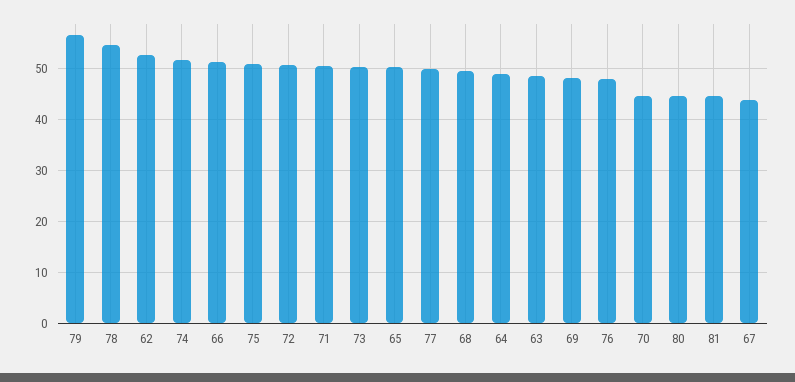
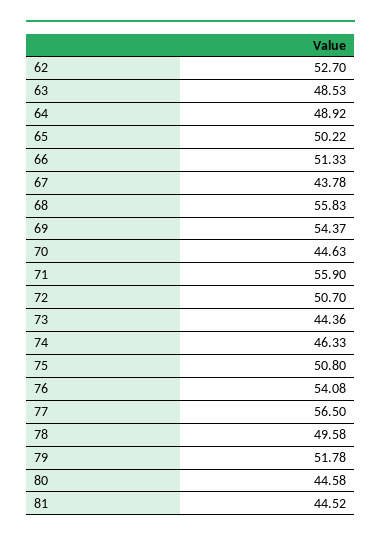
79: 56 -> 51.78
78: 54 -> 49.58
74: 52 -> 46.33
71: 50 -> 55.9
73: 50 -> 44.36
77: 50 -> 56.5
68: 50 -> 55.83
69: 48 -> 54.37
76: 48 -> 54.08

